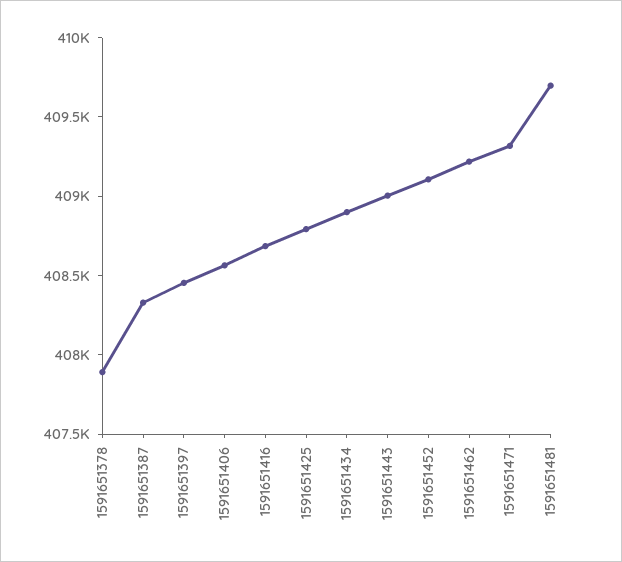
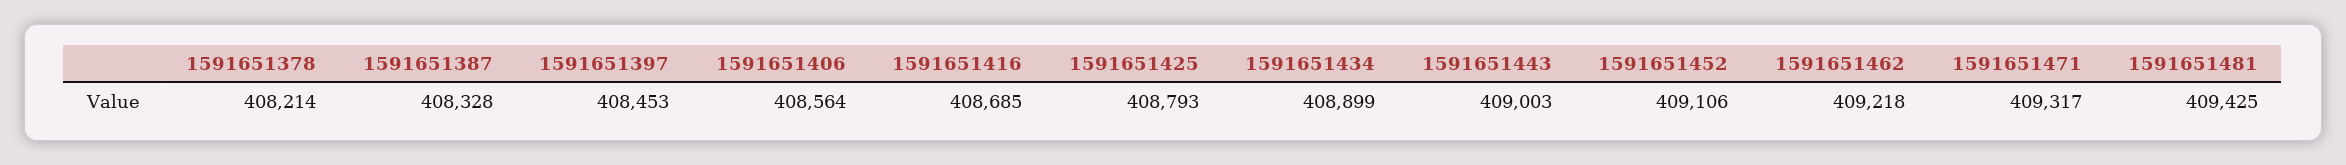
1591651378: 407900 -> 408214
1591651481: 409700 -> 409425

